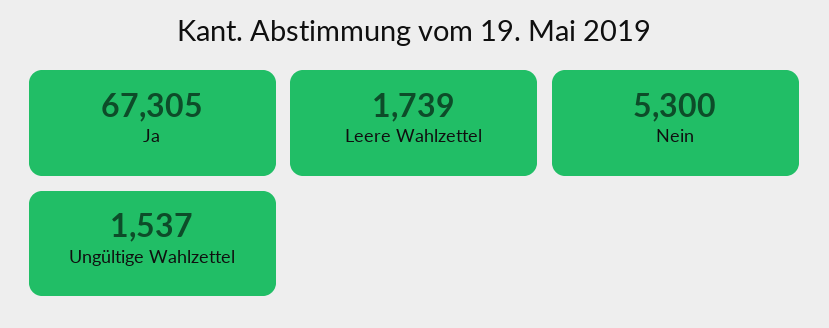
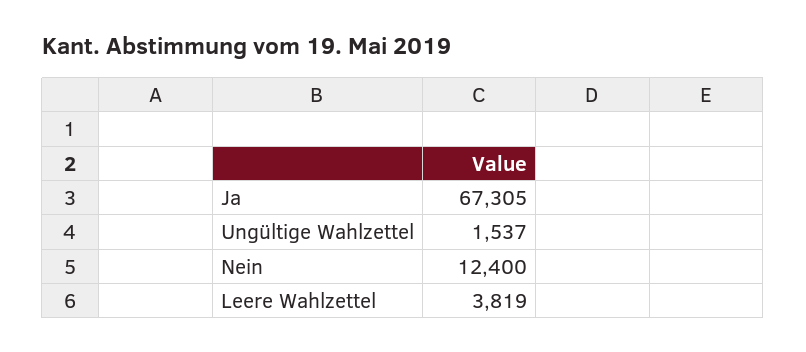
Leere Wahlzettel: 1739 -> 3819
Nein: 5300 -> 12400

